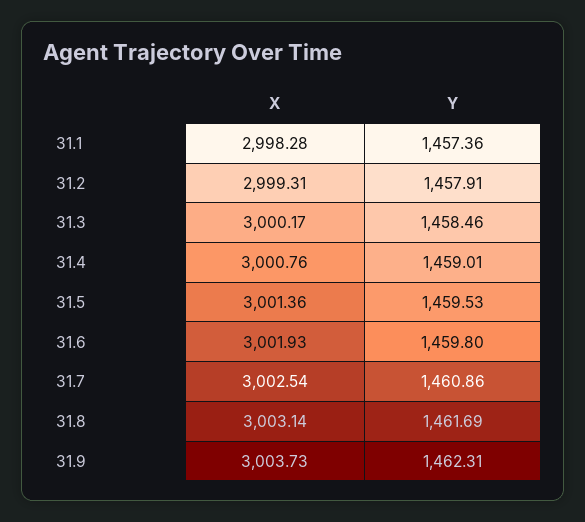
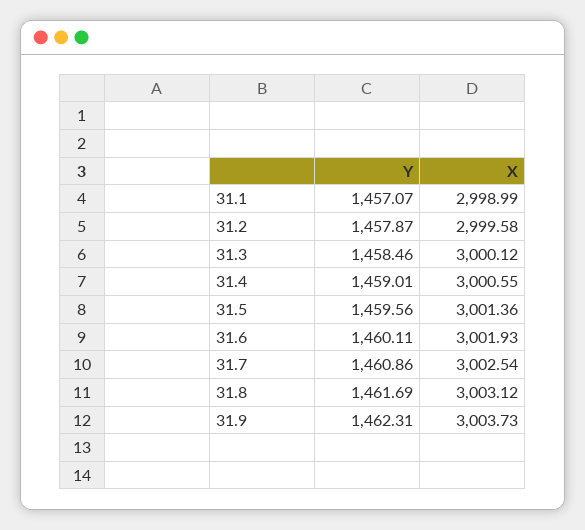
X, 31.1: 2998.28 -> 2998.99
Y, 31.1: 1457.36 -> 1457.07
X, 31.2: 2999.31 -> 2999.58
Y, 31.2: 1457.91 -> 1457.87
X, 31.3: 3000.17 -> 3000.12
X, 31.4: 3000.76 -> 3000.55
Y, 31.5: 1459.53 -> 1459.56
Y, 31.6: 1459.8 -> 1460.11
X, 31.8: 3003.14 -> 3003.12

